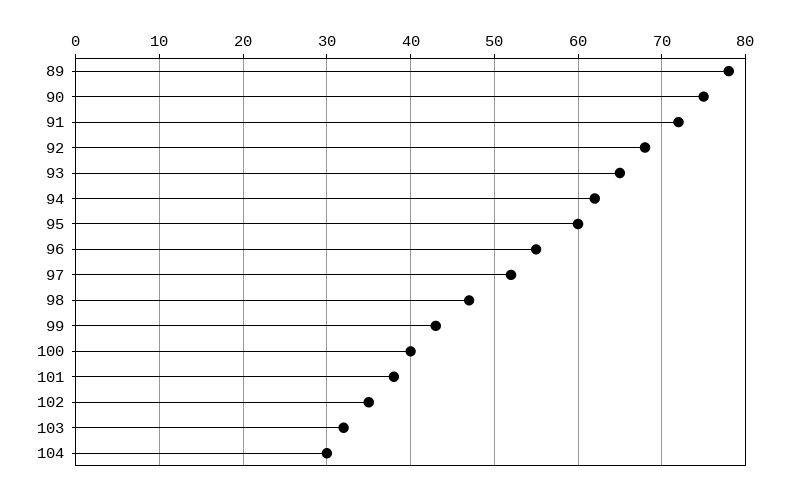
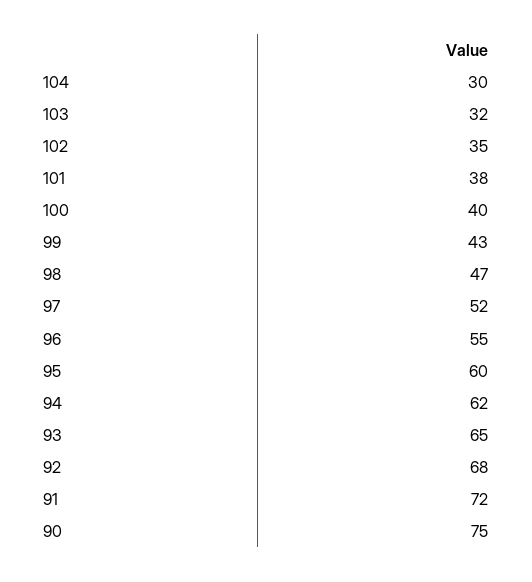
89: 78 -> none

